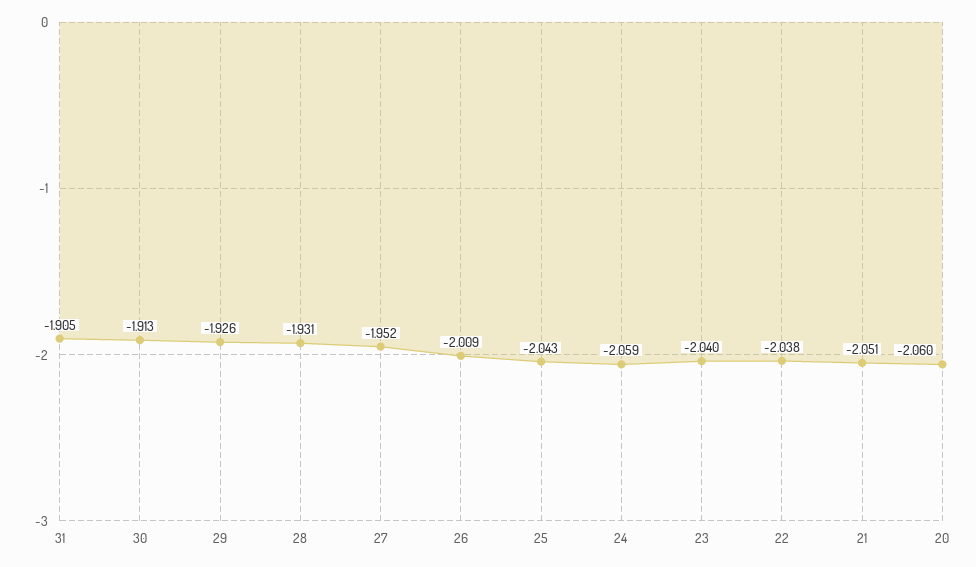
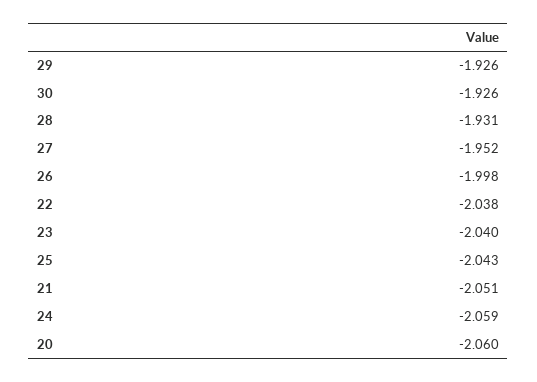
31: -1.905 -> none
30: -1.913 -> -1.926
26: -2.009 -> -1.998

